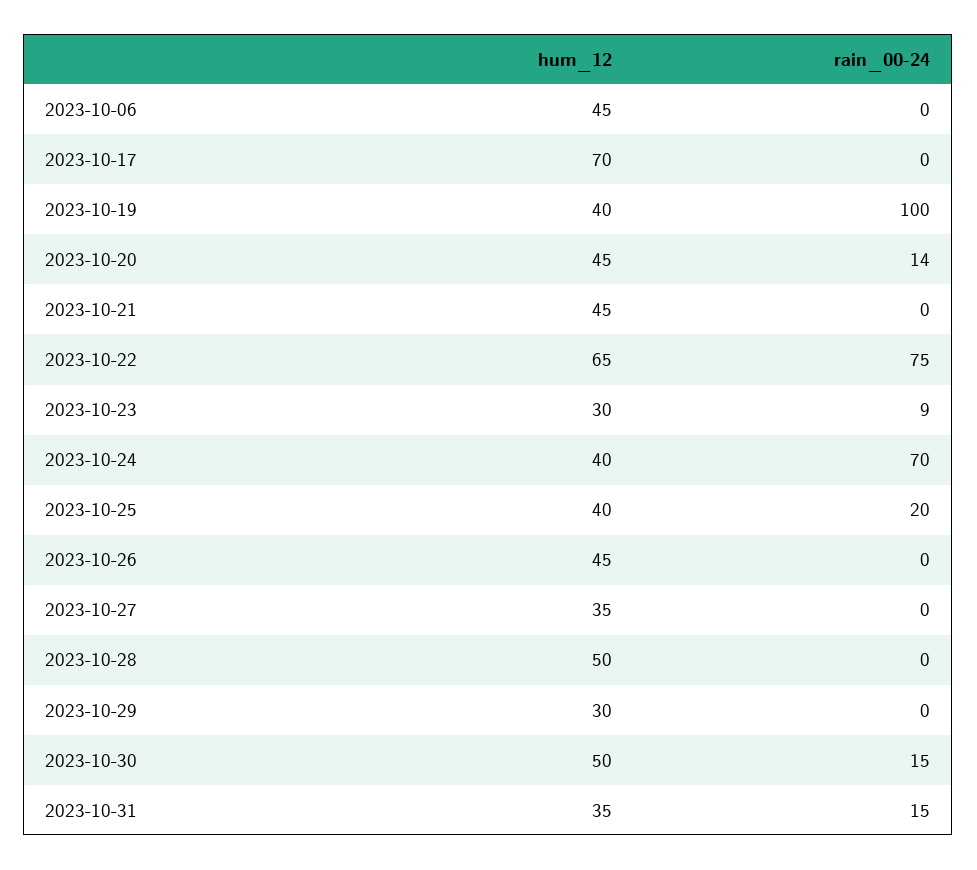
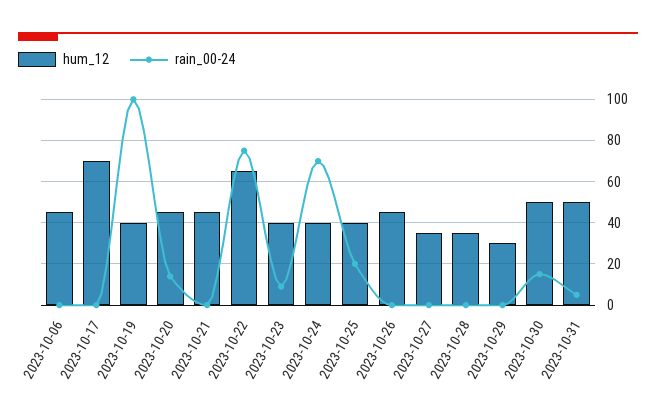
hum_12, 2023-10-23: 30 -> 40
hum_12, 2023-10-28: 50 -> 35
hum_12, 2023-10-31: 35 -> 50
rain_00-24, 2023-10-31: 15 -> 5

